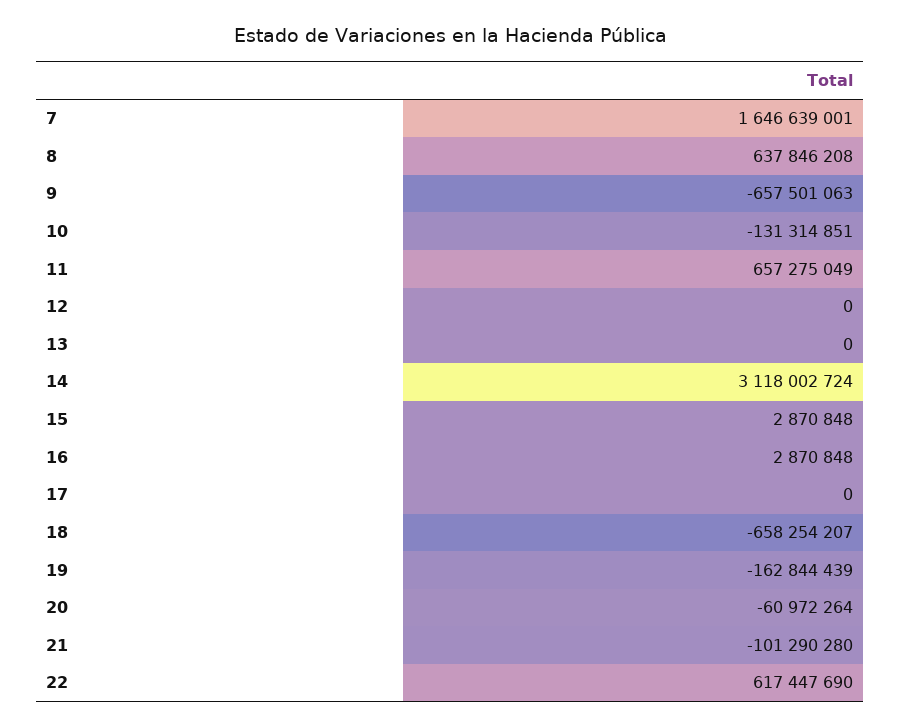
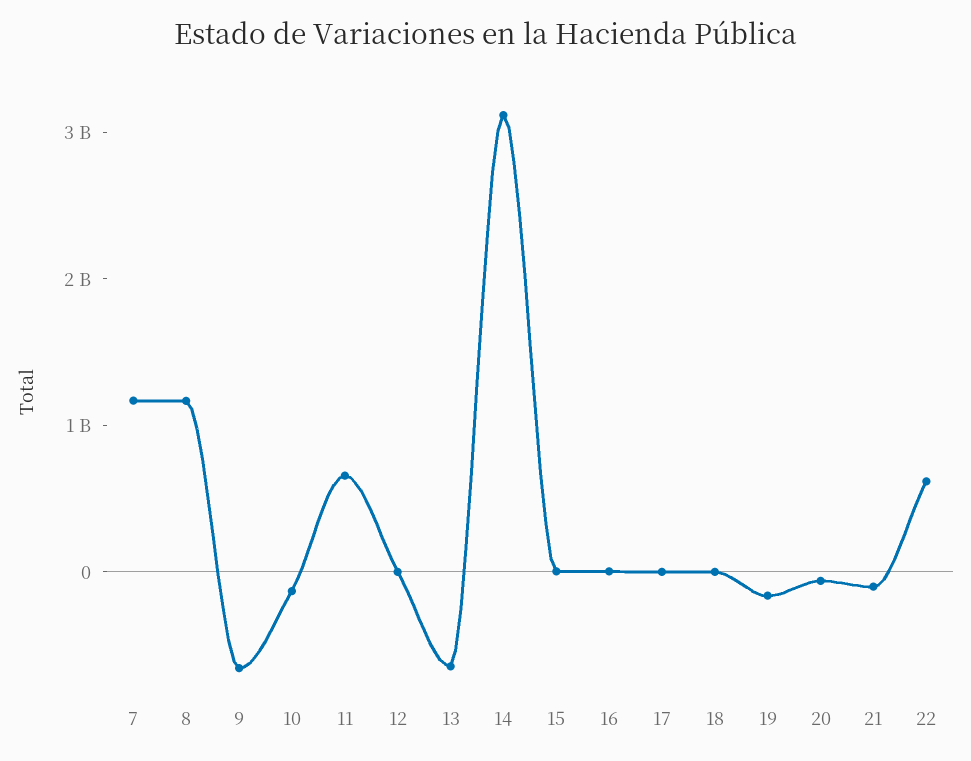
7: 1646639001 -> 1200000000
8: 637846208 -> 1200000000
13: 0 -> -600000000
18: -658254207 -> 0

